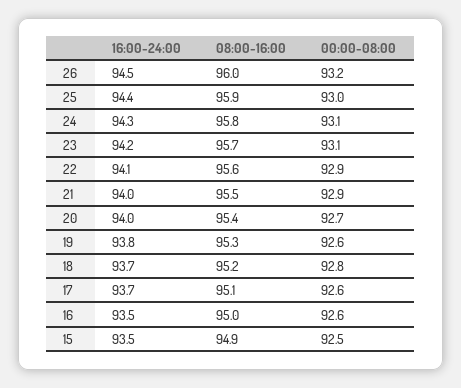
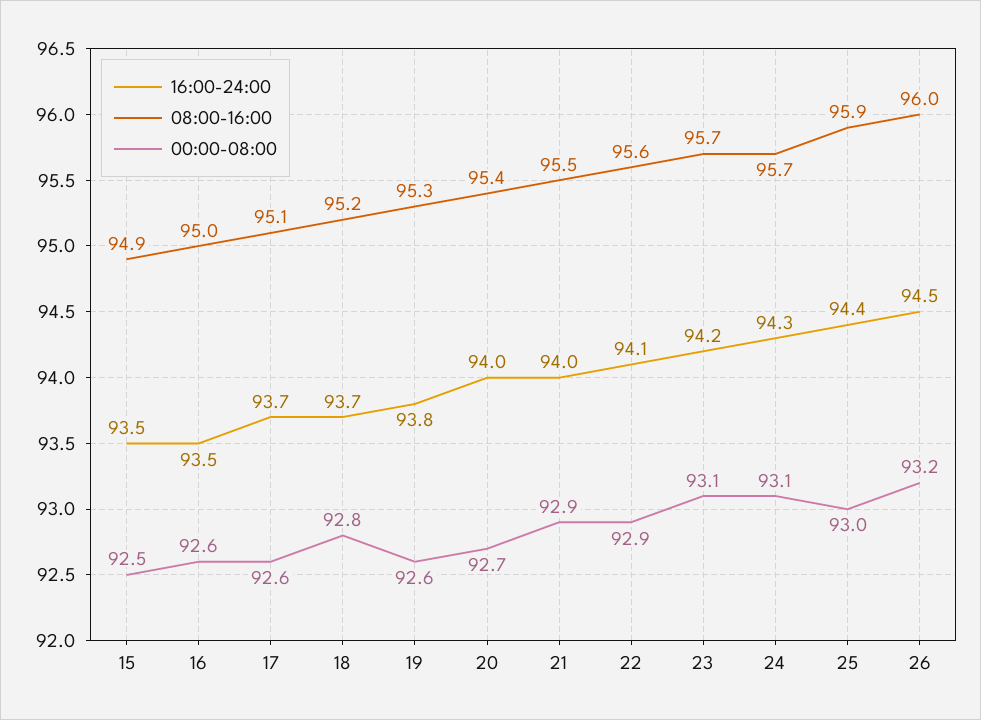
08:00-16:00, 24: 95.8 -> 95.7

